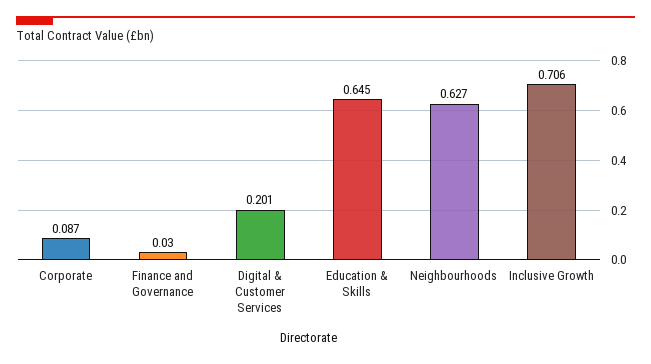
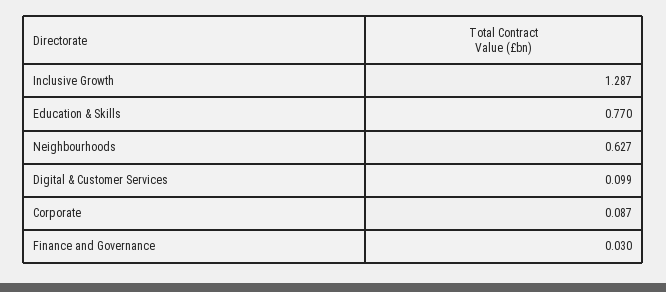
Digital & Customer Services: 0.201 -> 0.099
Education & Skills: 0.645 -> 0.77
Inclusive Growth: 0.706 -> 1.287

